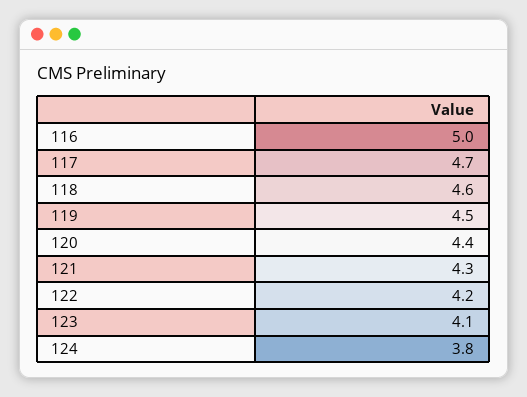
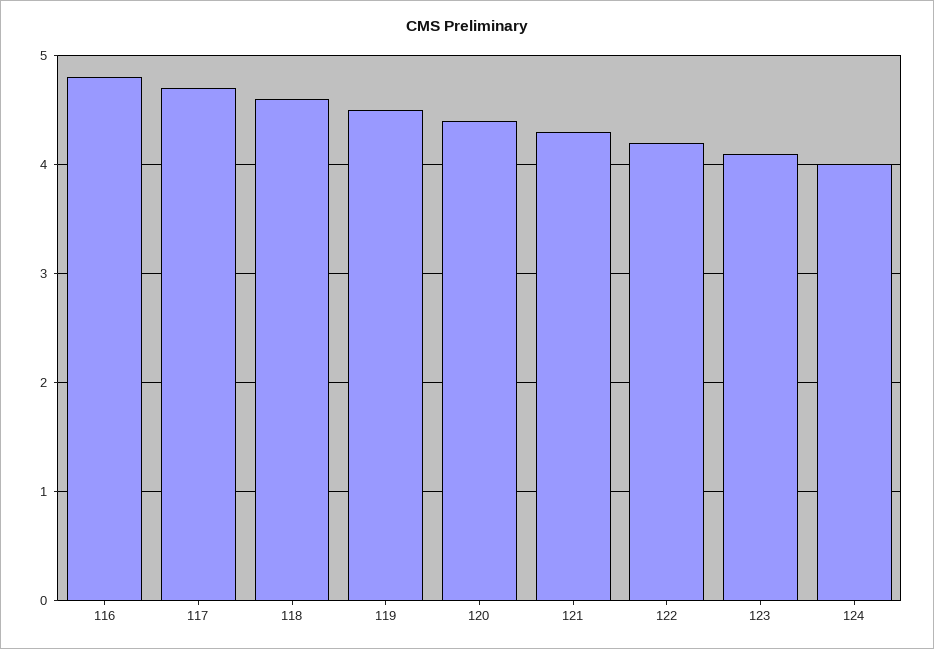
116: 5 -> 4.8
124: 3.8 -> 4

